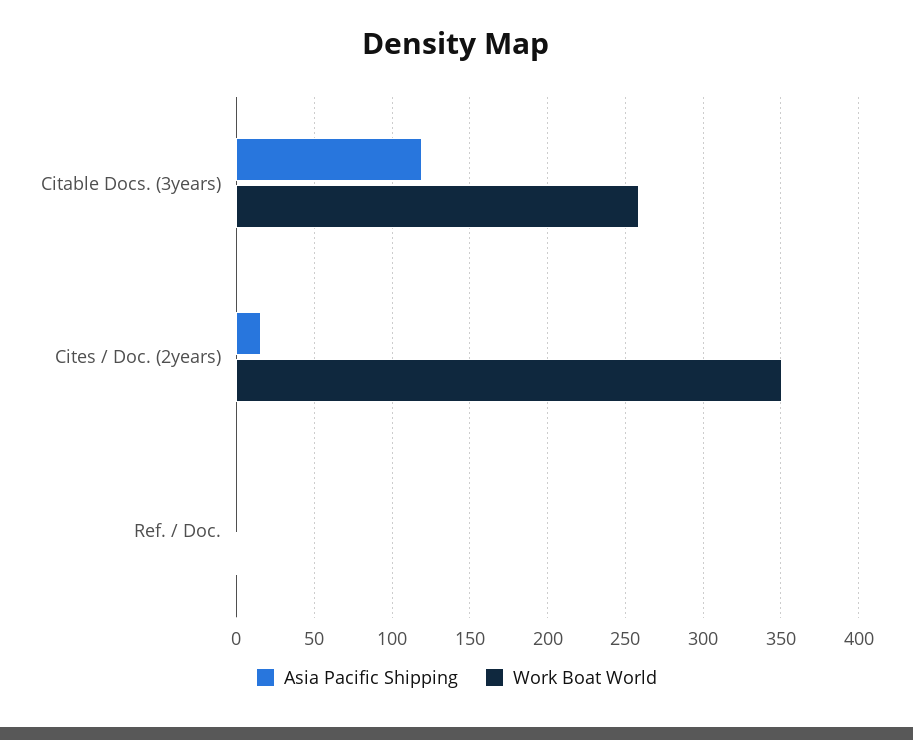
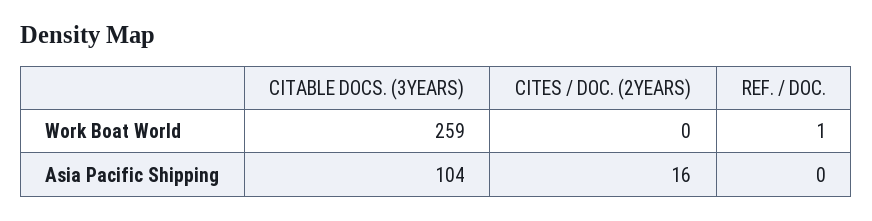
Asia Pacific Shipping, Citable Docs. (3years): 120 -> 104
Work Boat World, Cites / Doc. (2years): 350 -> 0

